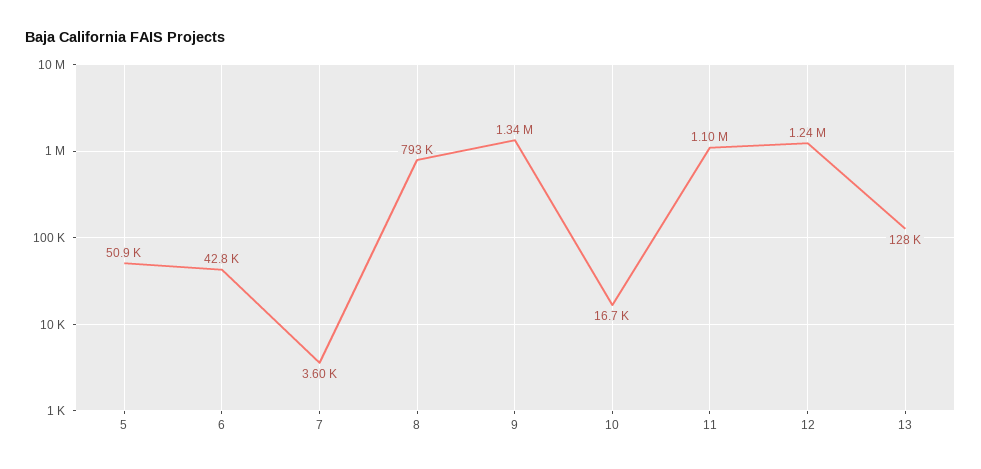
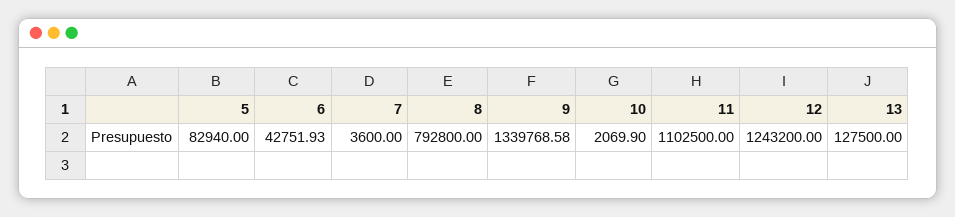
5: 50900 -> 82940
10: 16700 -> 2069.9

